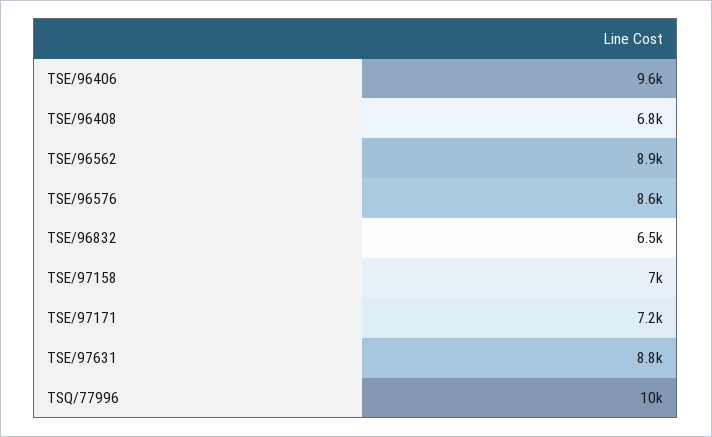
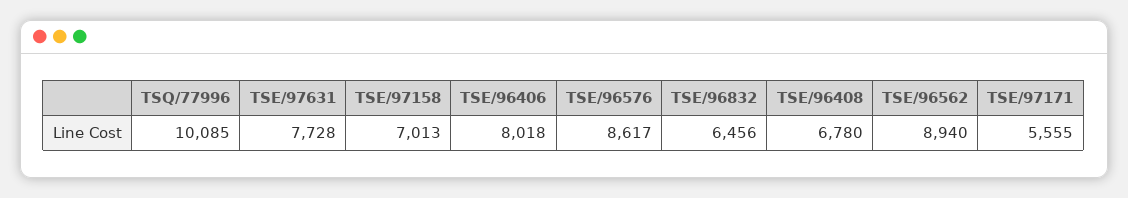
TSE/96406: 9600 -> 8018
TSE/97171: 7200 -> 5555
TSE/97631: 8800 -> 7728

